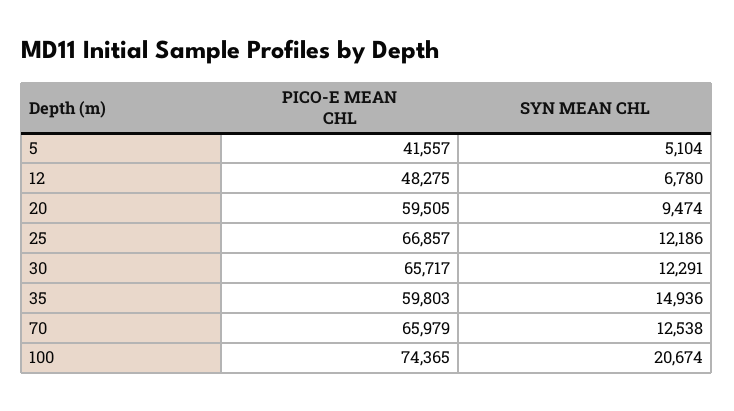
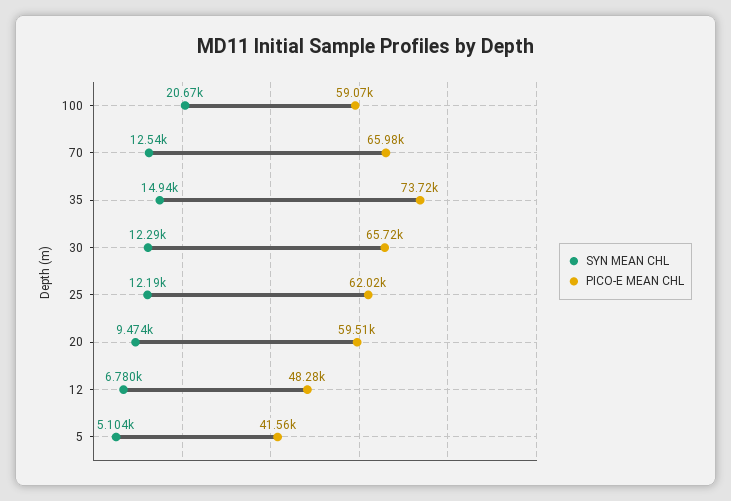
PICO-E MEAN CHL, 25: 66857 -> 62020
PICO-E MEAN CHL, 35: 59803 -> 73720
PICO-E MEAN CHL, 100: 74365 -> 59070

